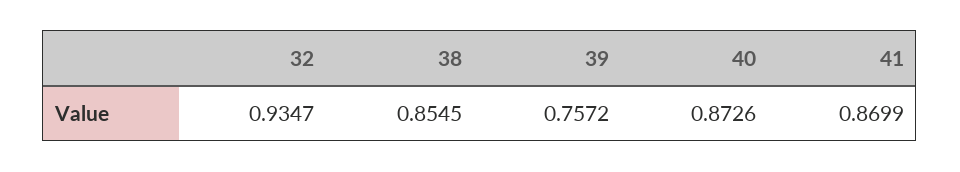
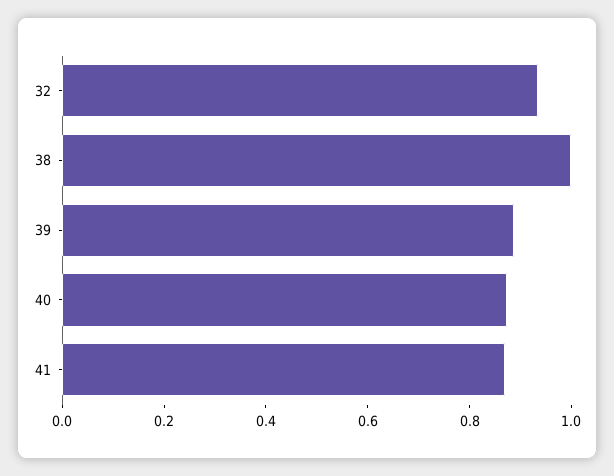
38: 0.8545 -> 1
39: 0.7572 -> 0.9

